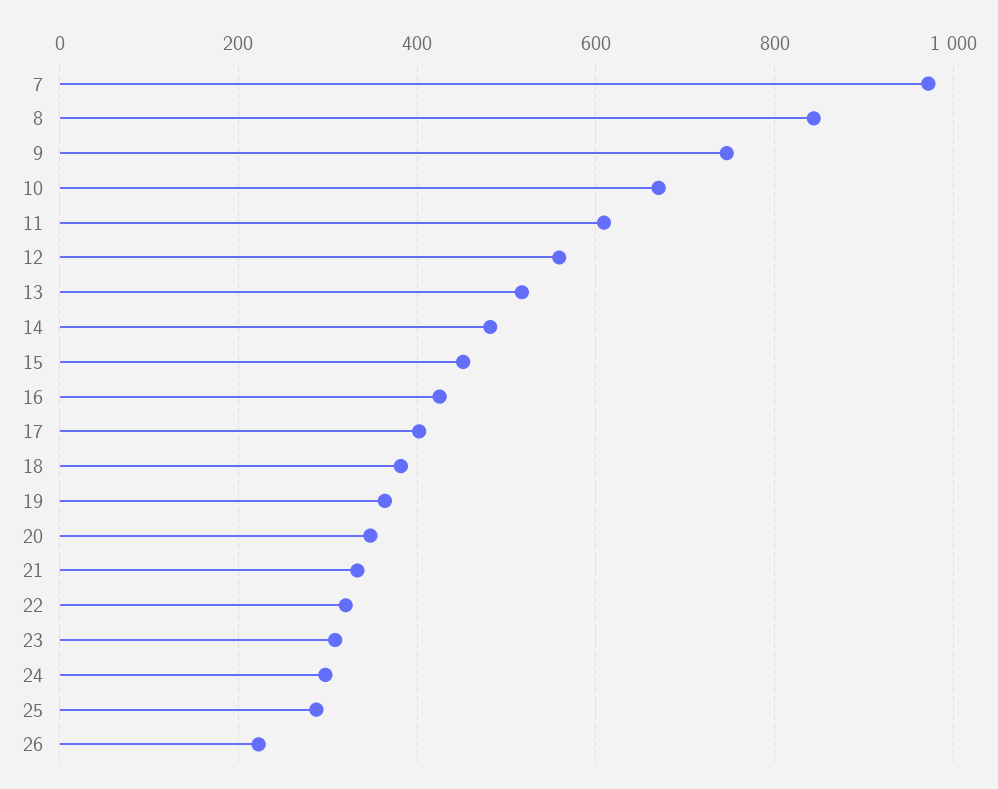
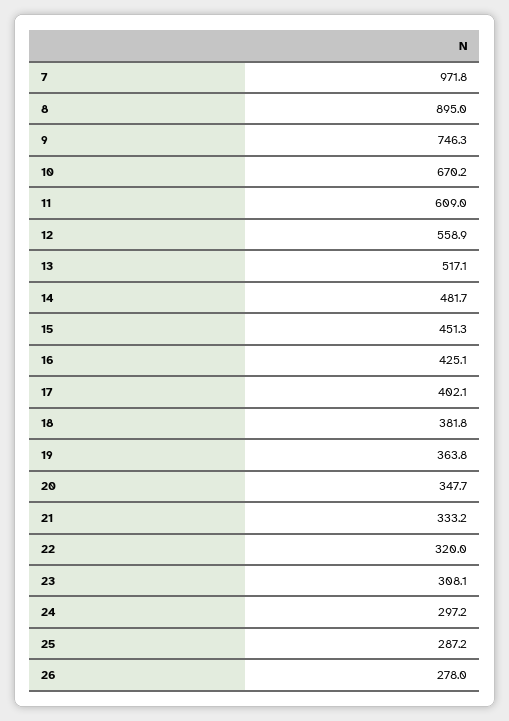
8: 840 -> 895
26: 220 -> 278

